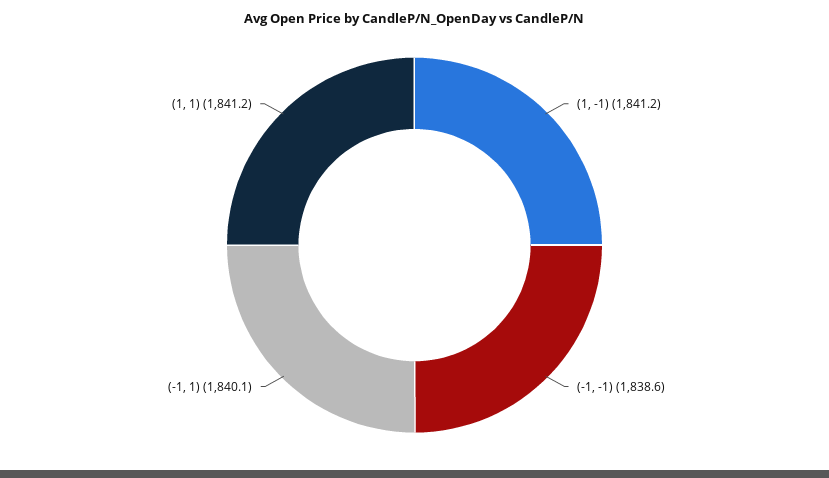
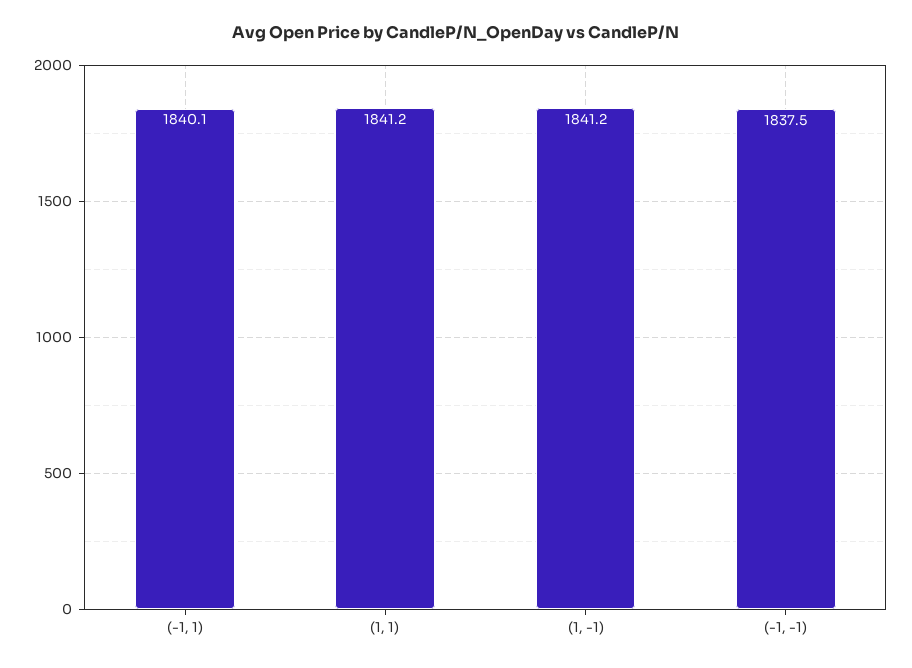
(-1, -1): 1838.6 -> 1837.5

